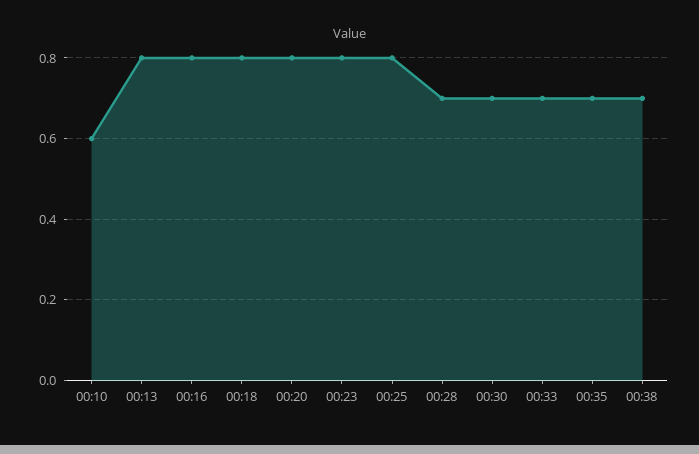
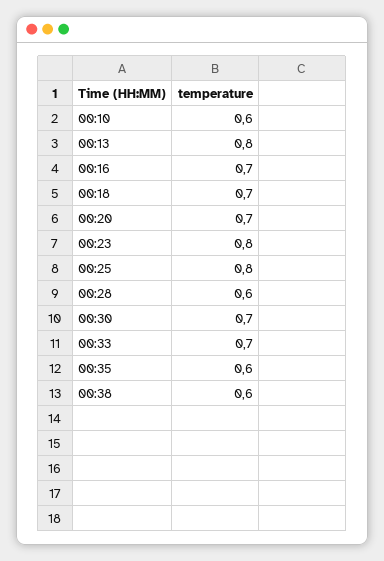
00:16: 0.8 -> 0.7
00:18: 0.8 -> 0.7
00:20: 0.8 -> 0.7
00:28: 0.7 -> 0.6
00:35: 0.7 -> 0.6
00:38: 0.7 -> 0.6

